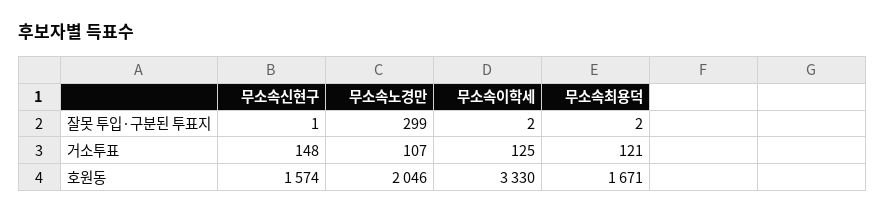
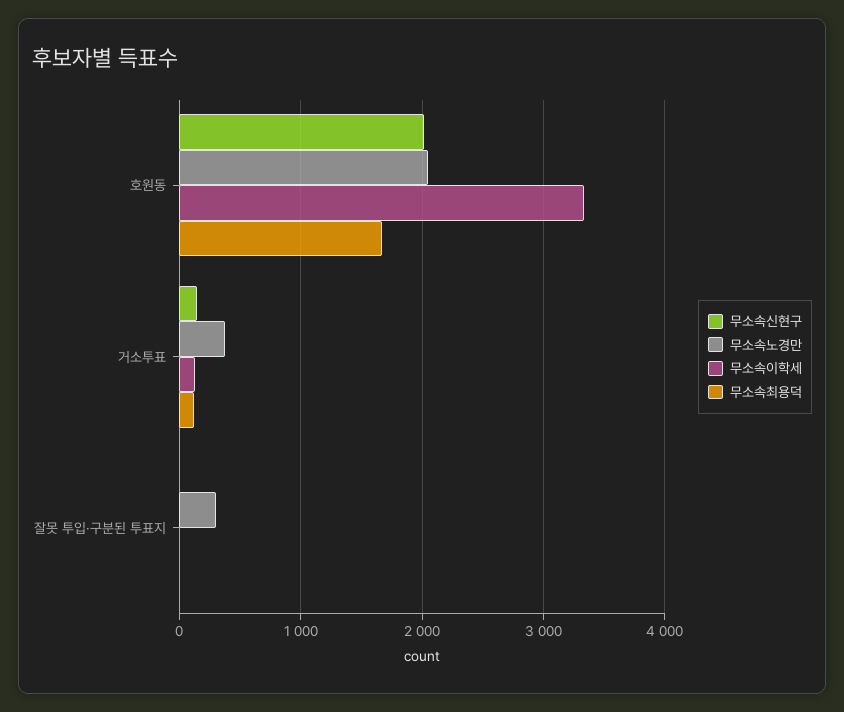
무소속노경만, 거소투표: 107 -> 400
무소속신현구, 호원동: 1574 -> 2000

